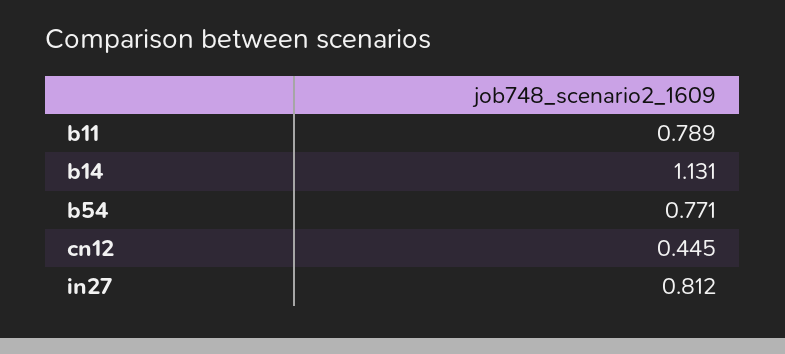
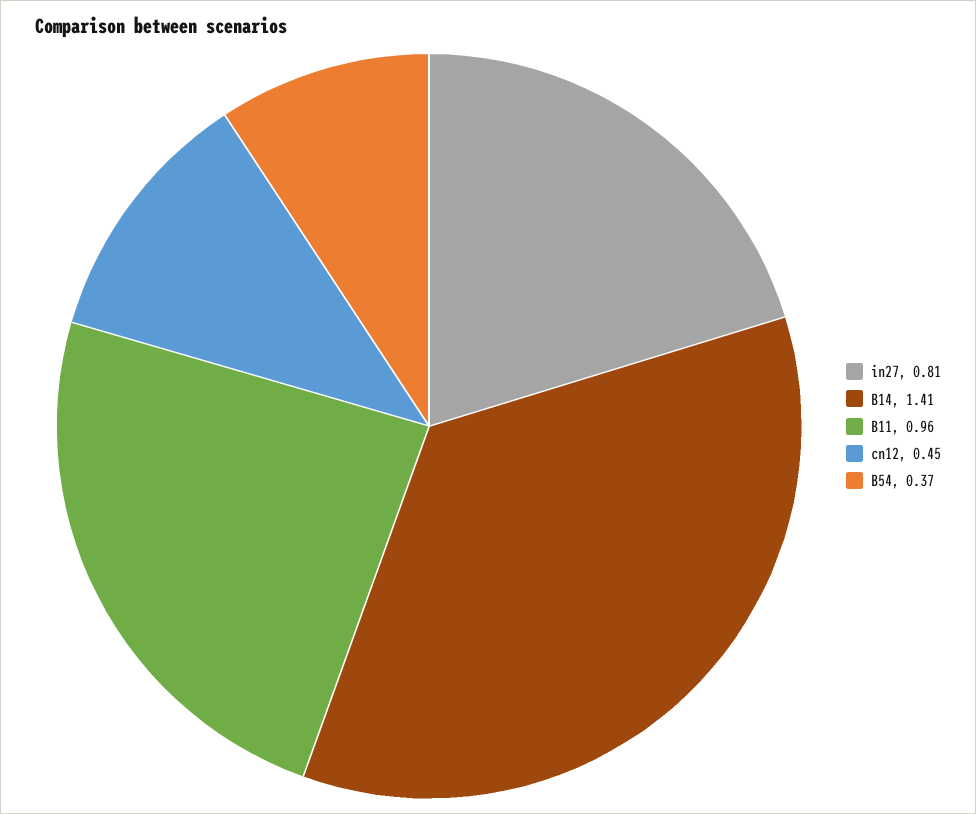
b11: 0.789 -> 0.96
b14: 1.131 -> 1.41
b54: 0.771 -> 0.37

